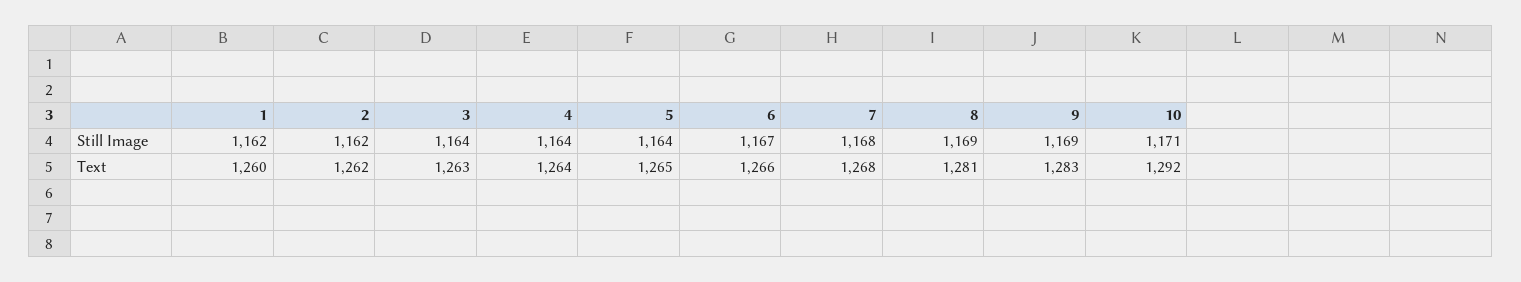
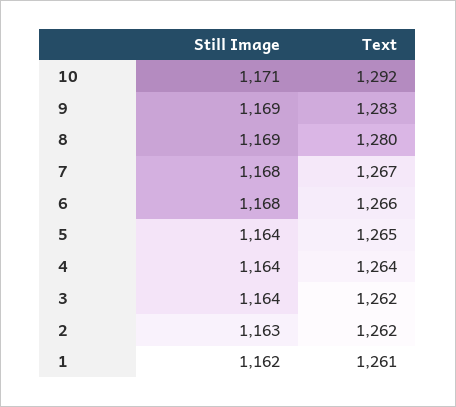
2, Still Image: 1162 -> 1163
6, Still Image: 1167 -> 1168
1, Text: 1260 -> 1261
3, Text: 1263 -> 1262
7, Text: 1268 -> 1267
8, Text: 1281 -> 1280

